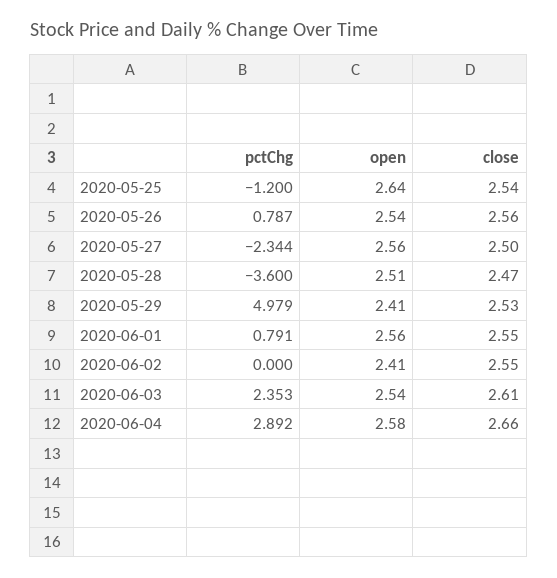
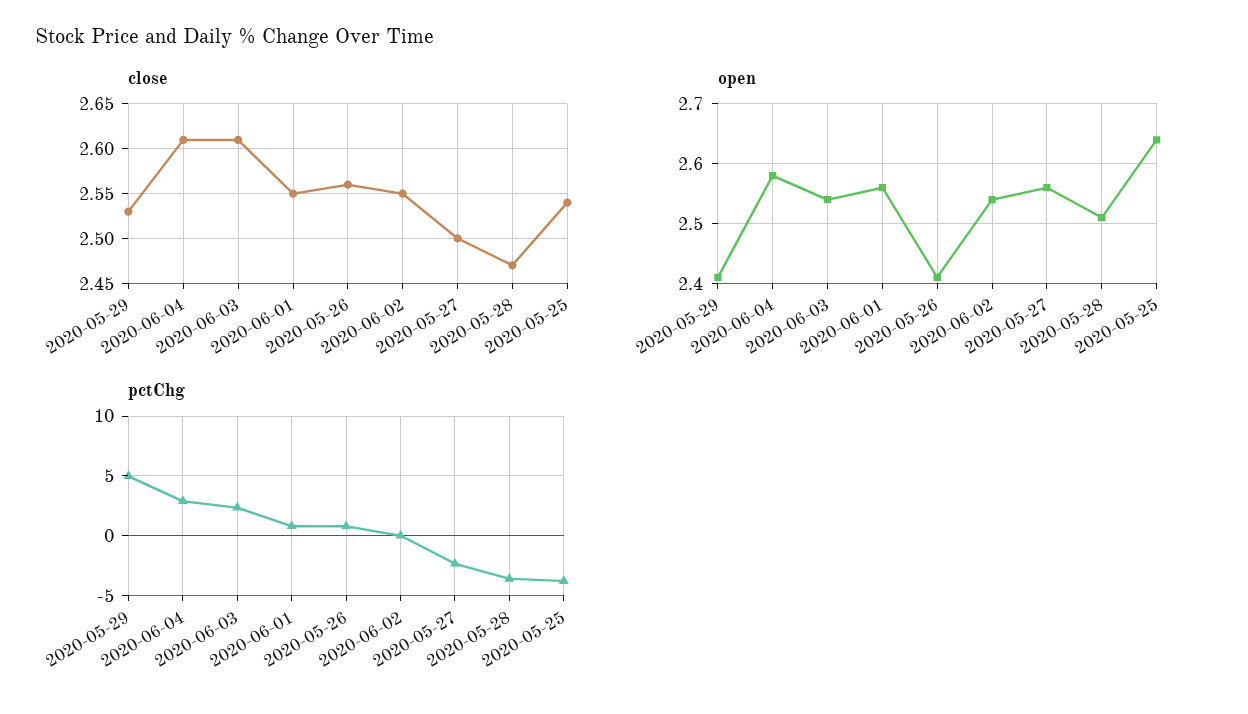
pctChg, 2020-05-25: -1.2 -> -4
open, 2020-05-26: 2.54 -> 2.4
open, 2020-06-02: 2.41 -> 2.55
close, 2020-06-04: 2.66 -> 2.61

